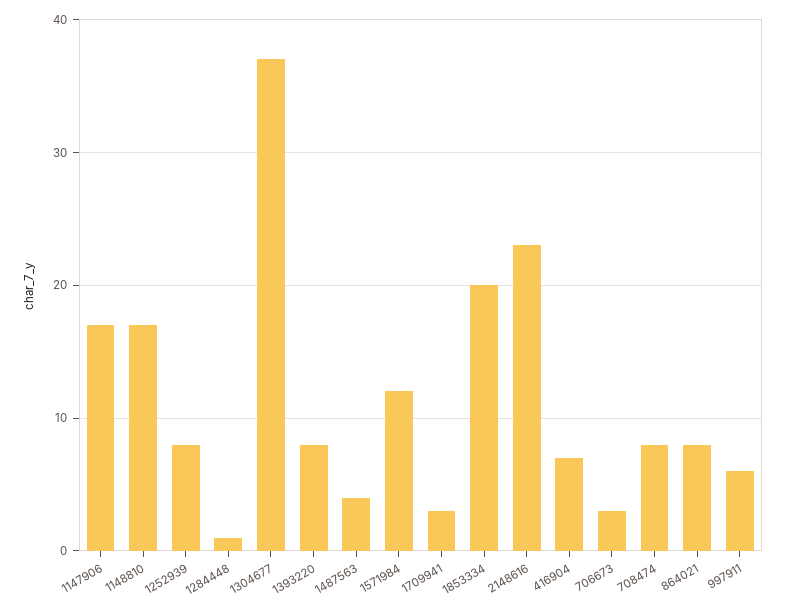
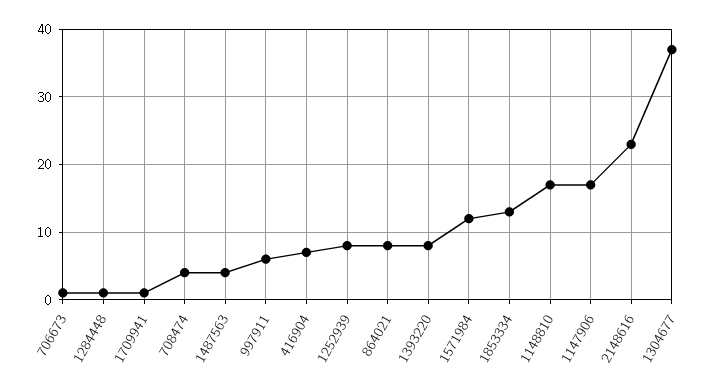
1709941: 3 -> 1
1853334: 20 -> 13
706673: 3 -> 1
708474: 8 -> 4

